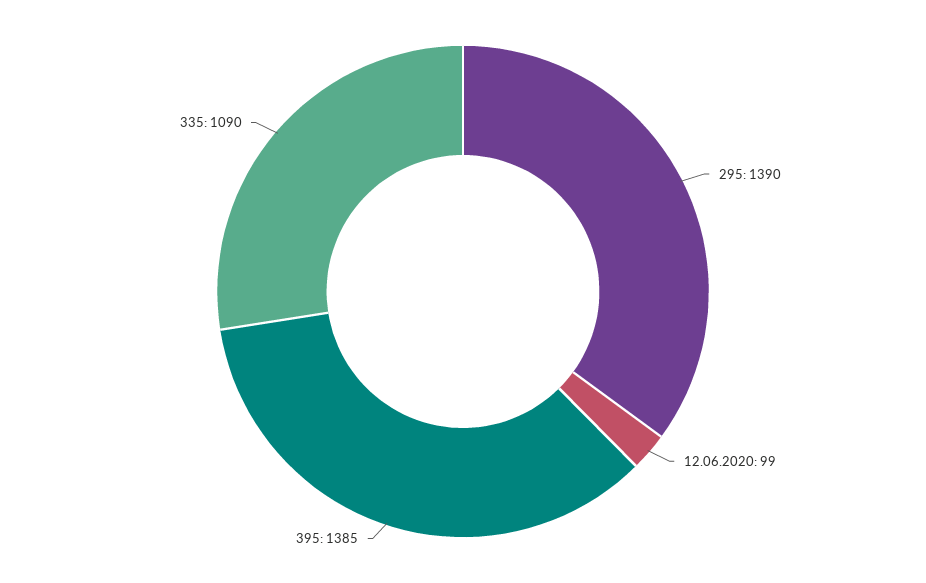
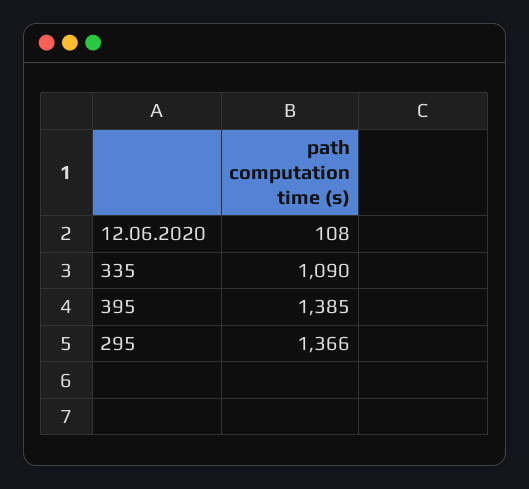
295: 1390 -> 1366
12.06.2020: 99 -> 108

